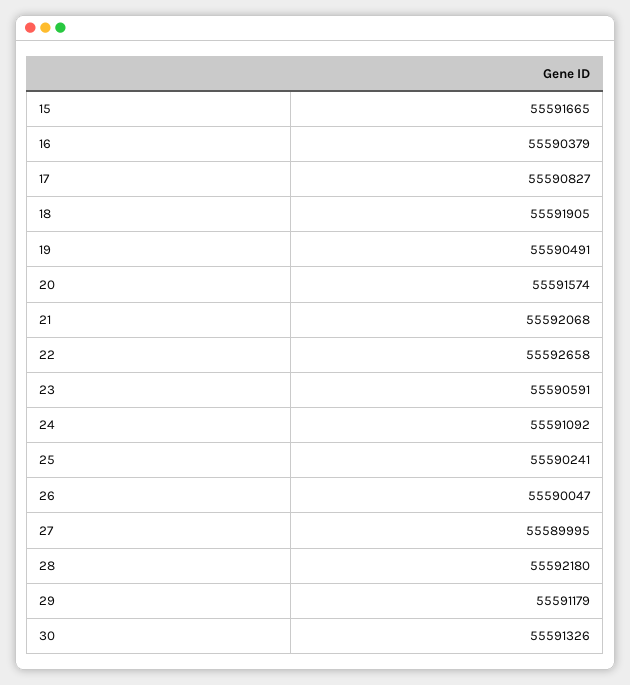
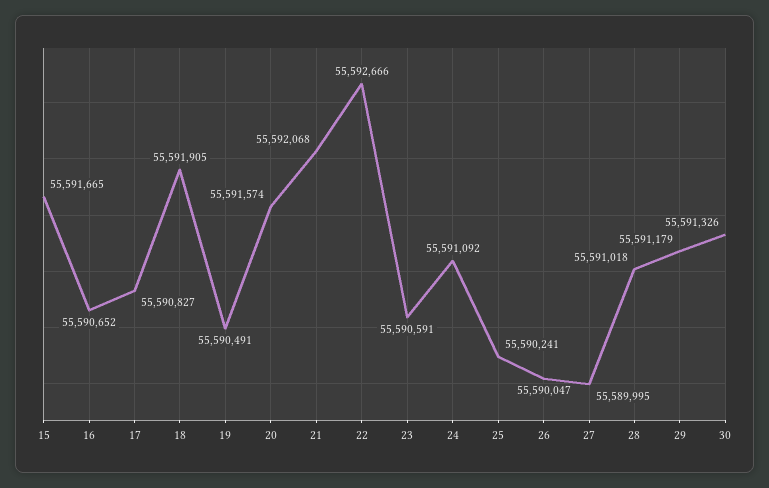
16: 55590379 -> 55590652
22: 55592658 -> 55592666
28: 55592180 -> 55591018

